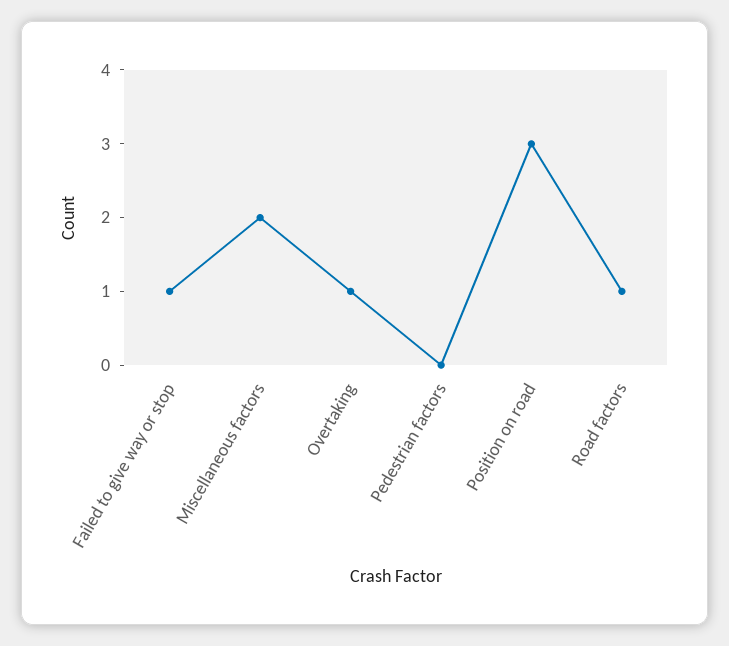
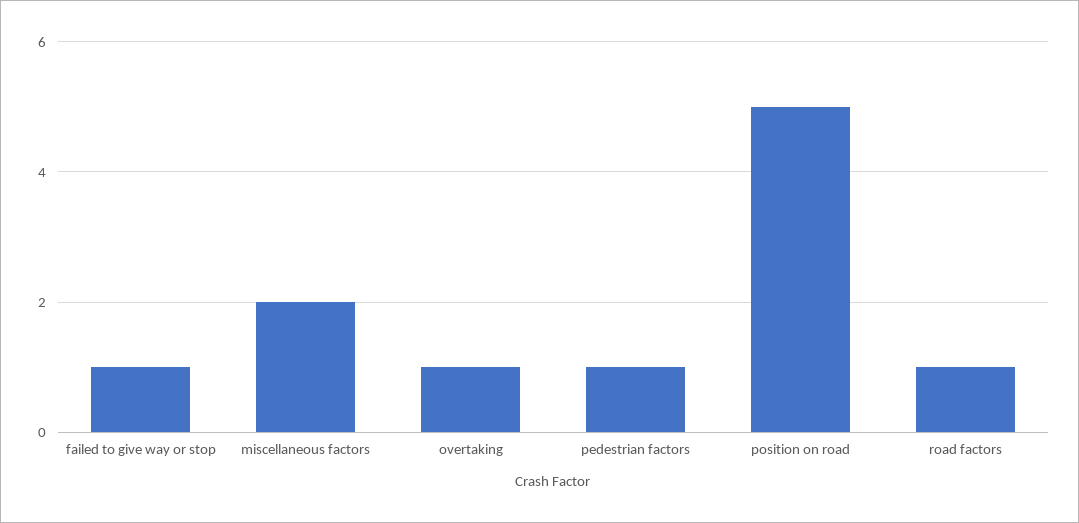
Pedestrian factors: 0 -> 1
Position on road: 3 -> 5

